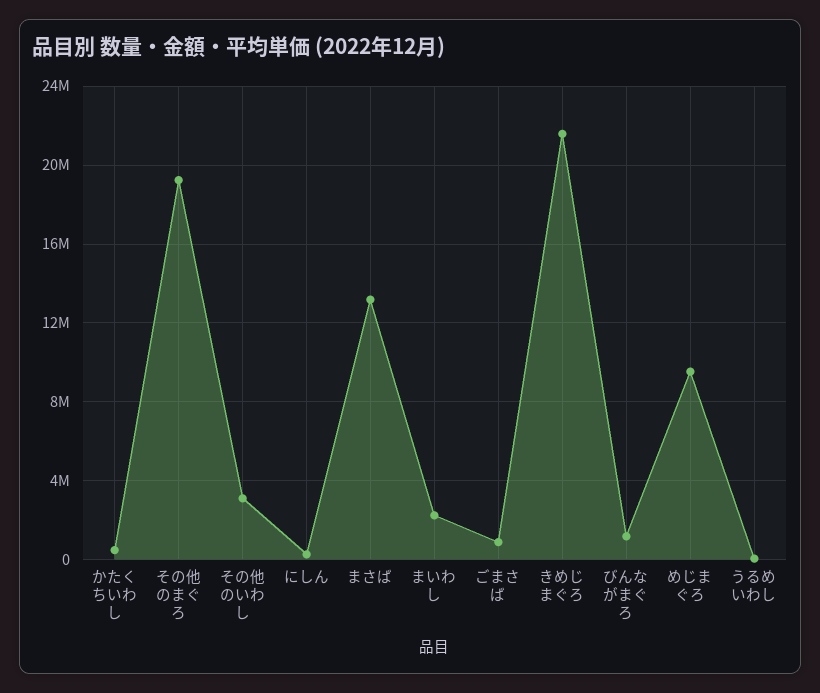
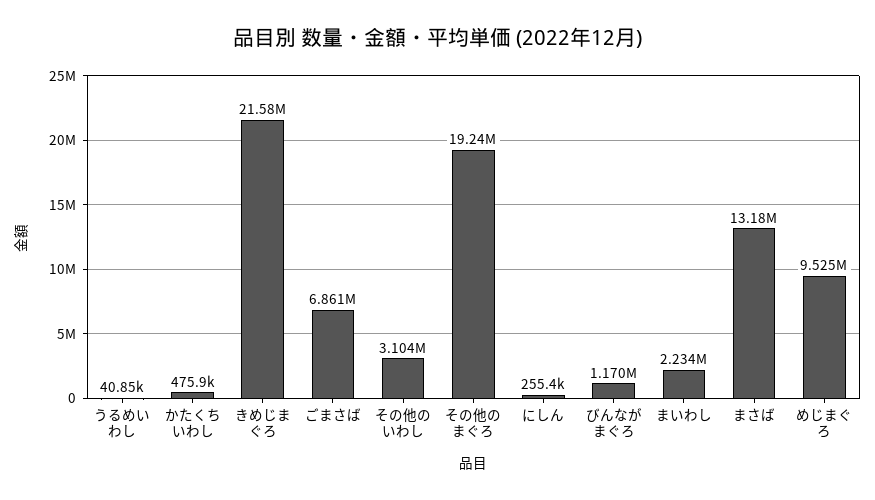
ごまさば: 1000000 -> 6861000

